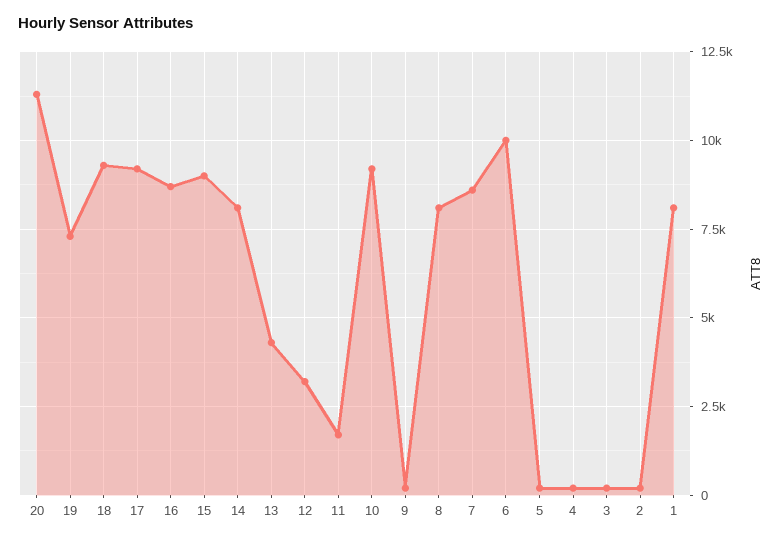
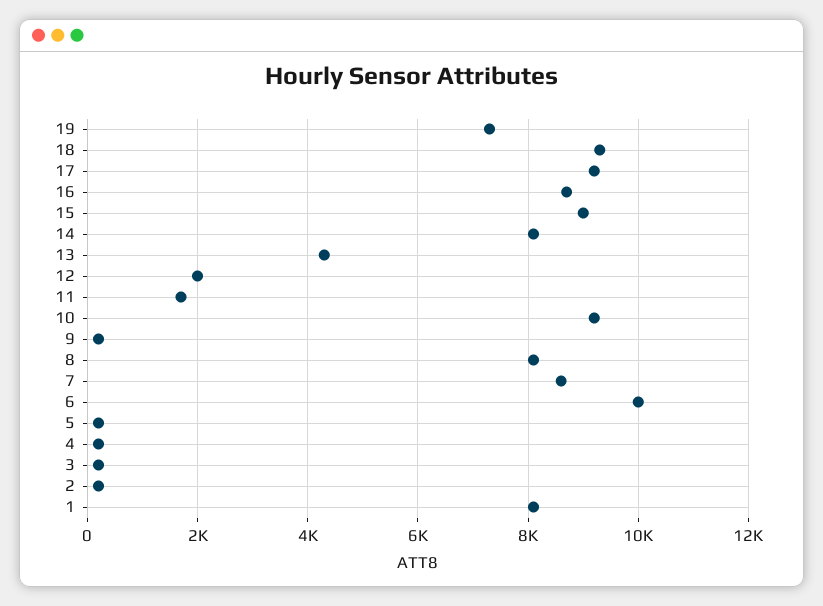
20: 11250 -> none
12: 3250 -> 2000

